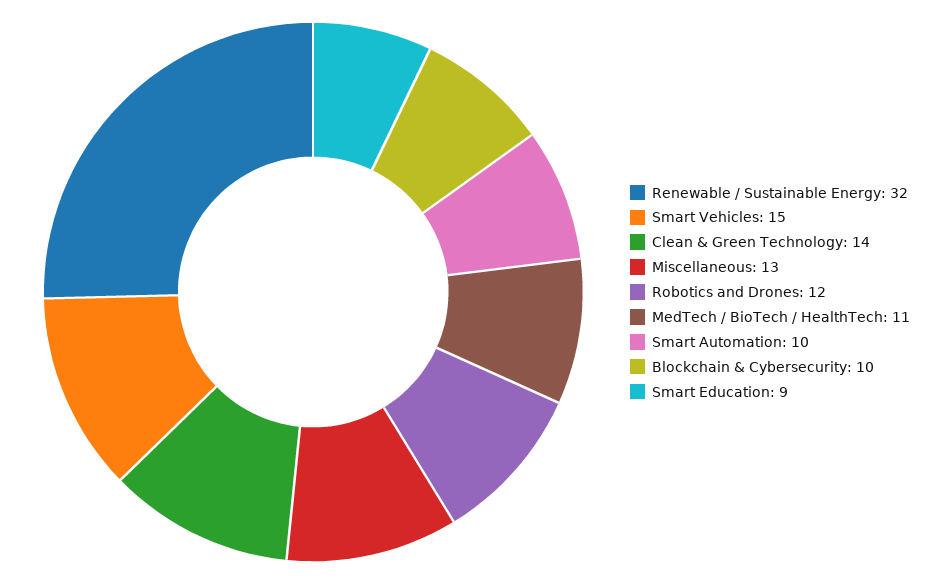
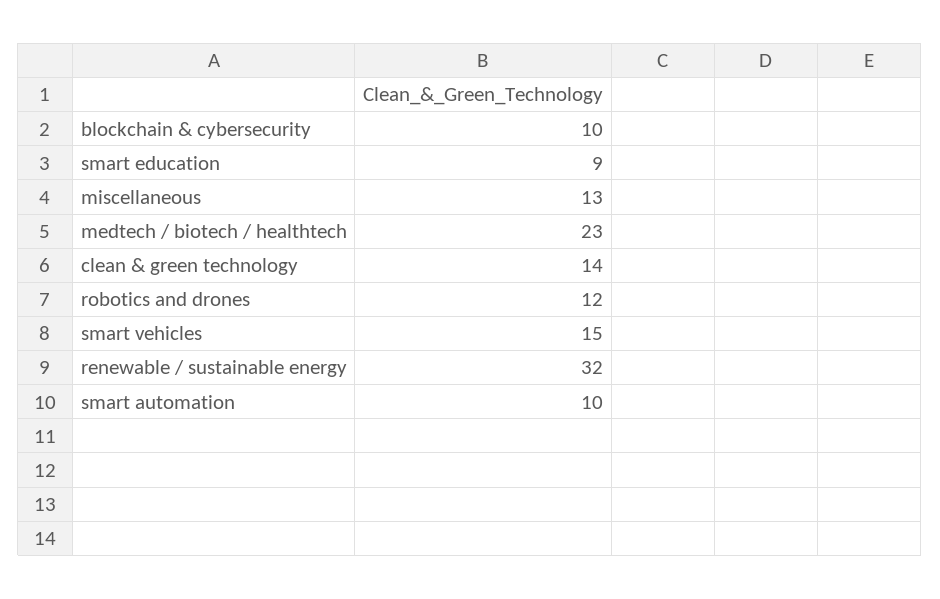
MedTech / BioTech / HealthTech: 11 -> 23

